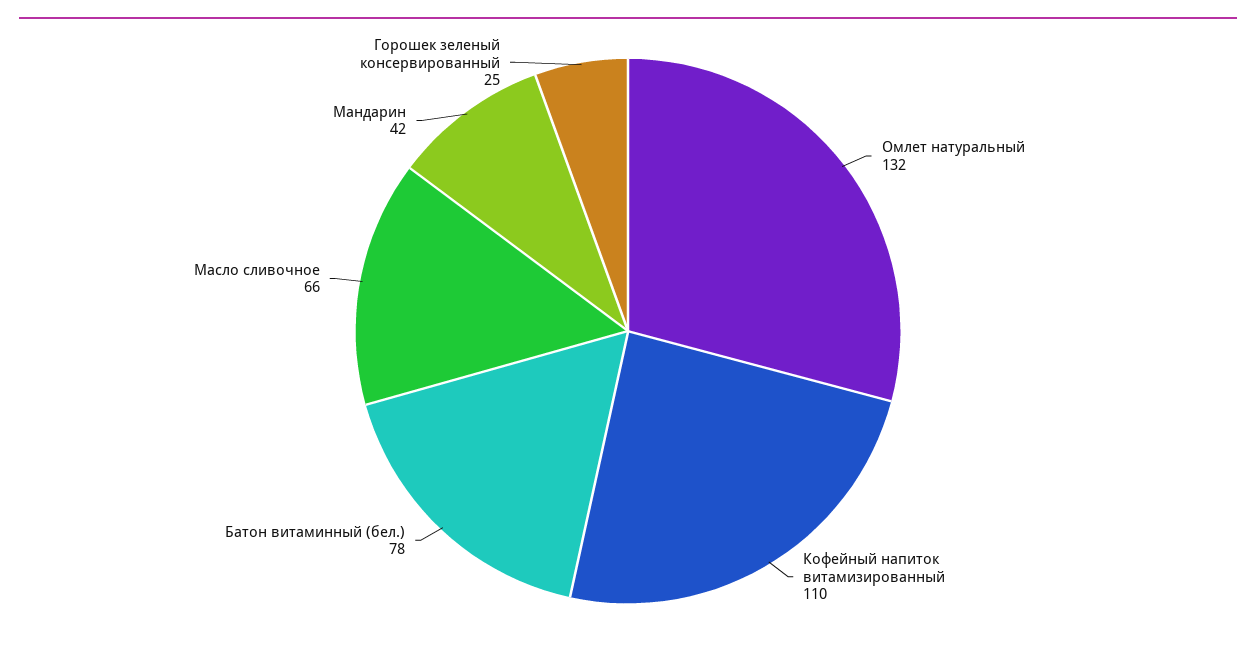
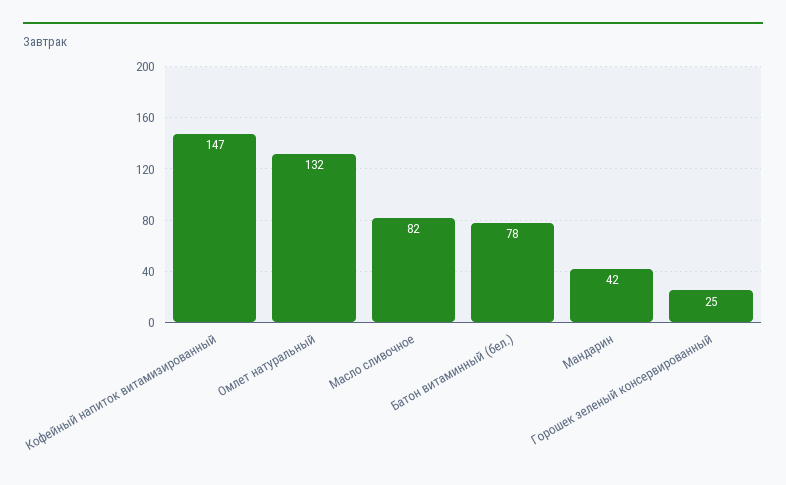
Кофейный напиток витамизированный: 110 -> 147
Масло сливочное: 66 -> 82

